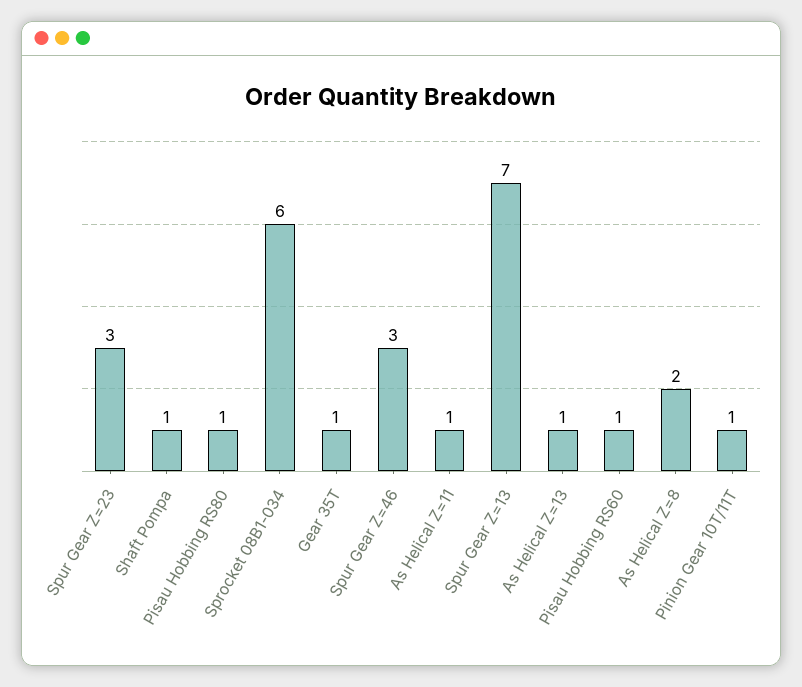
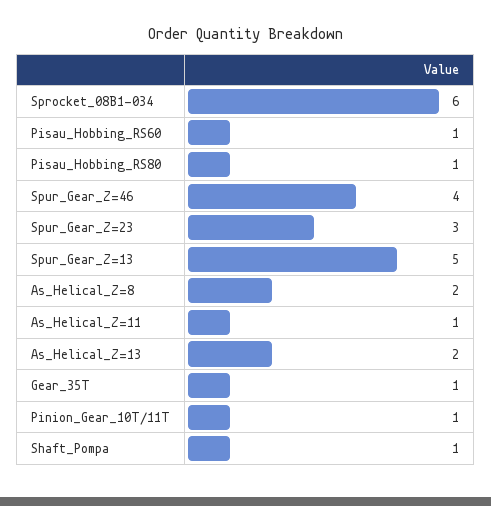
Spur Gear Z=46: 3 -> 4
Spur Gear Z=13: 7 -> 5
As Helical Z=13: 1 -> 2

